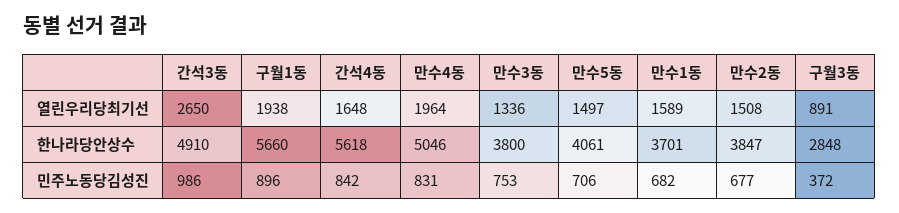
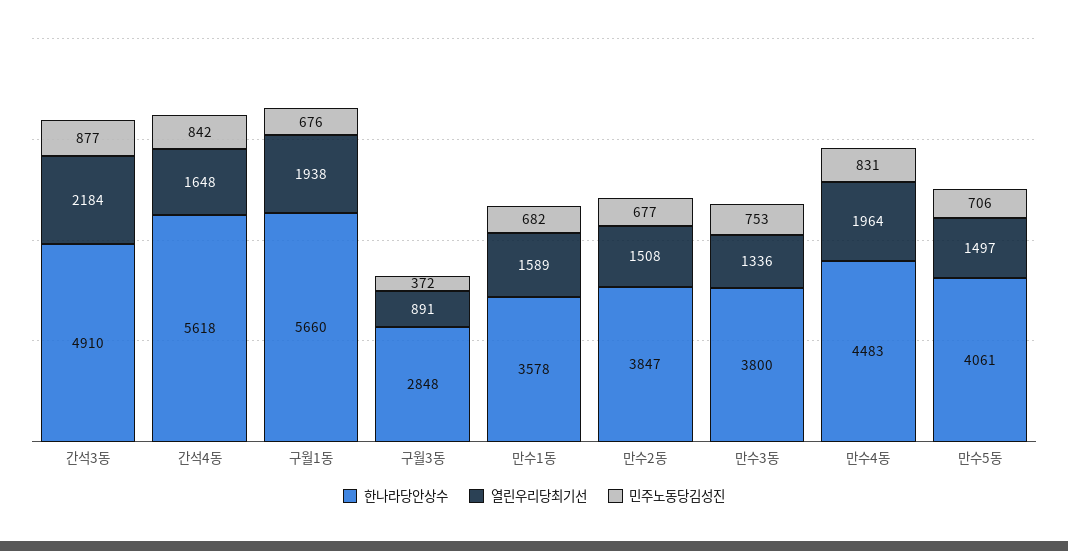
열린우리당최기선, 간석3동: 2650 -> 2184
한나라당안상수, 만수4동: 5046 -> 4483
한나라당안상수, 만수1동: 3701 -> 3578
민주노동당김성진, 간석3동: 986 -> 877
민주노동당김성진, 구월1동: 896 -> 676

